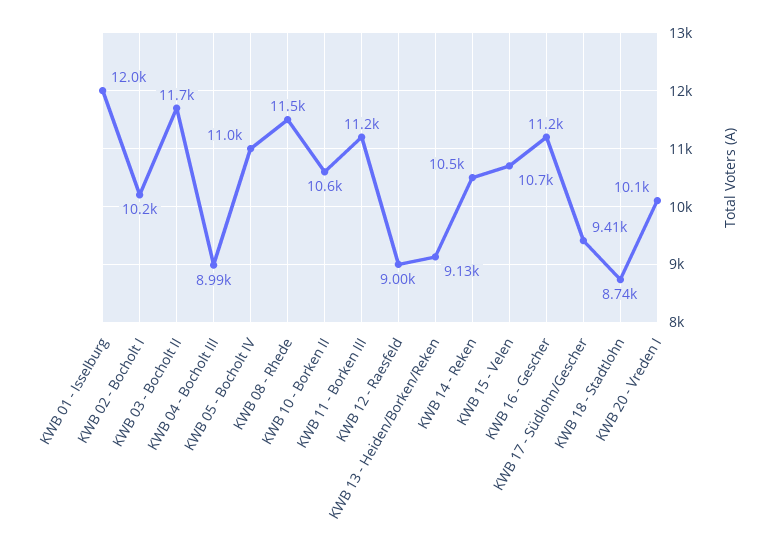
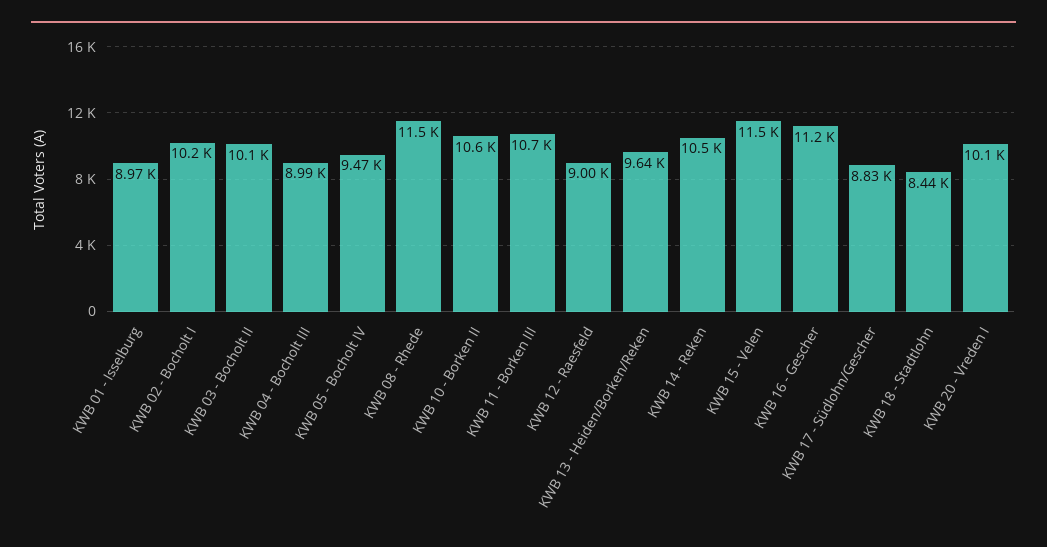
KWB 01 - Isselburg: 12000 -> 8970
KWB 03 - Bocholt II: 11700 -> 10100
KWB 05 - Bocholt IV: 11000 -> 9470
KWB 11 - Borken III: 11200 -> 10700
KWB 13 - Heiden/Borken/Reken: 9130 -> 9640
KWB 15 - Velen: 10700 -> 11500
KWB 17 - Südlohn/Gescher: 9410 -> 8830
KWB 18 - Stadtlohn: 8740 -> 8440

